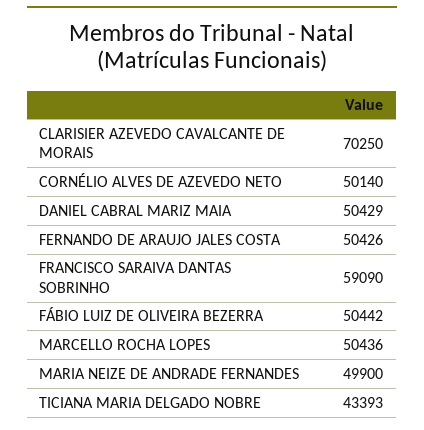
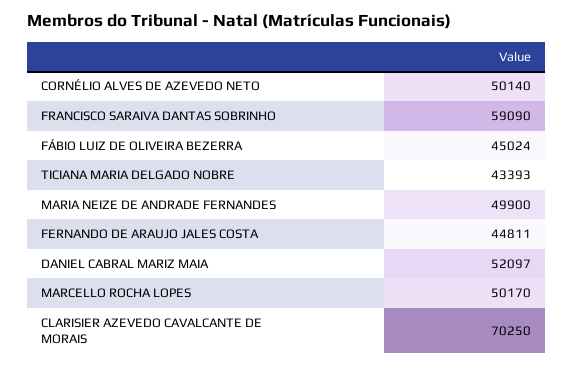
DANIEL CABRAL MARIZ MAIA: 50429 -> 52097
FERNANDO DE ARAUJO JALES COSTA: 50426 -> 44811
FÁBIO LUIZ DE OLIVEIRA BEZERRA: 50442 -> 45024
MARCELLO ROCHA LOPES: 50436 -> 50170

